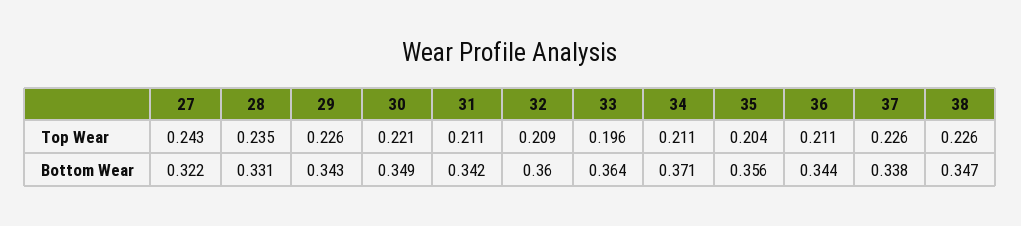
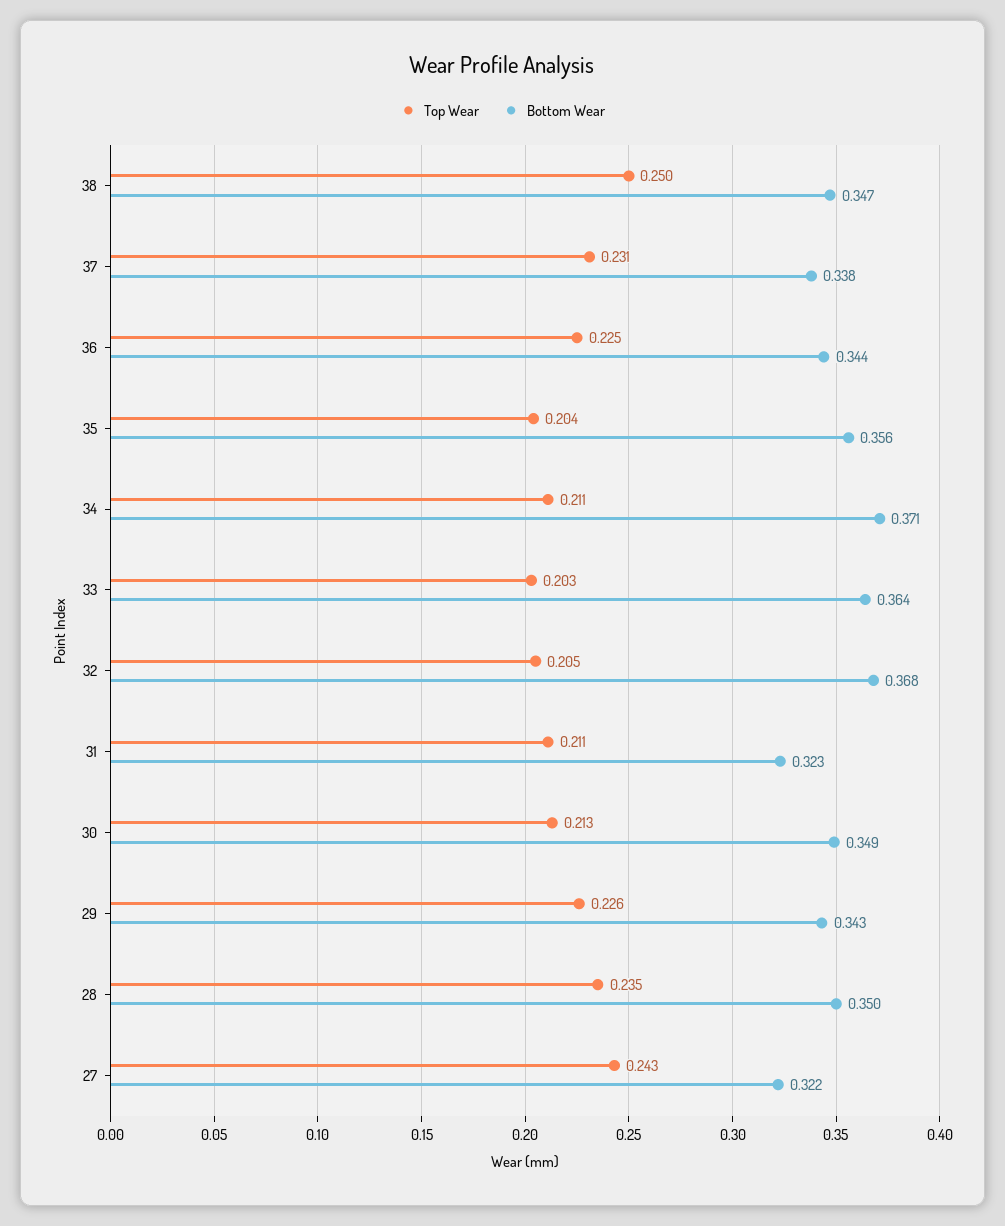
Top Wear, 30: 0.221 -> 0.213
Top Wear, 32: 0.209 -> 0.205
Top Wear, 33: 0.196 -> 0.203
Top Wear, 36: 0.211 -> 0.225
Top Wear, 37: 0.226 -> 0.231
Top Wear, 38: 0.226 -> 0.25
Bottom Wear, 28: 0.331 -> 0.35
Bottom Wear, 31: 0.342 -> 0.323
Bottom Wear, 32: 0.36 -> 0.368

